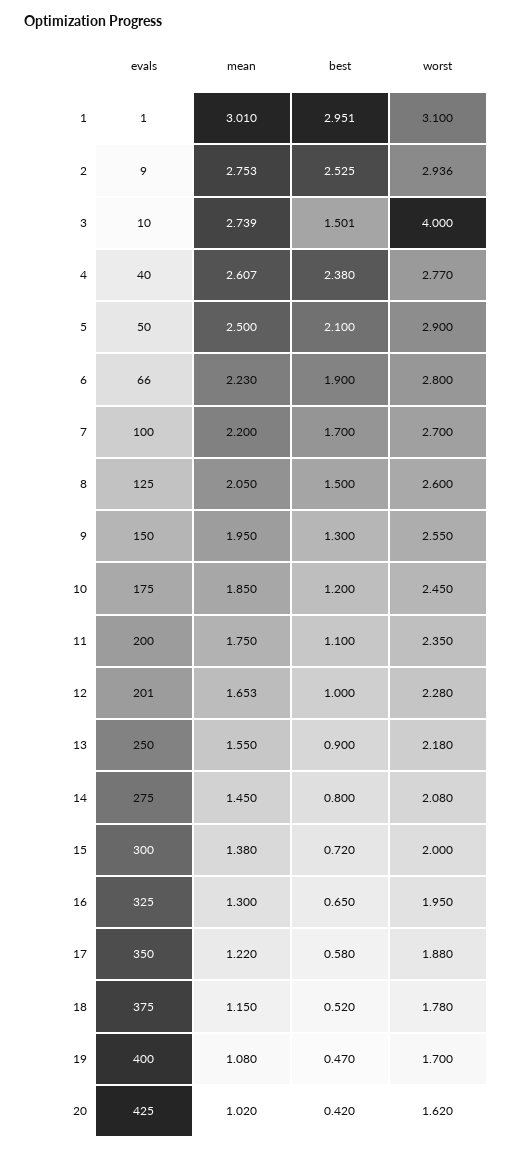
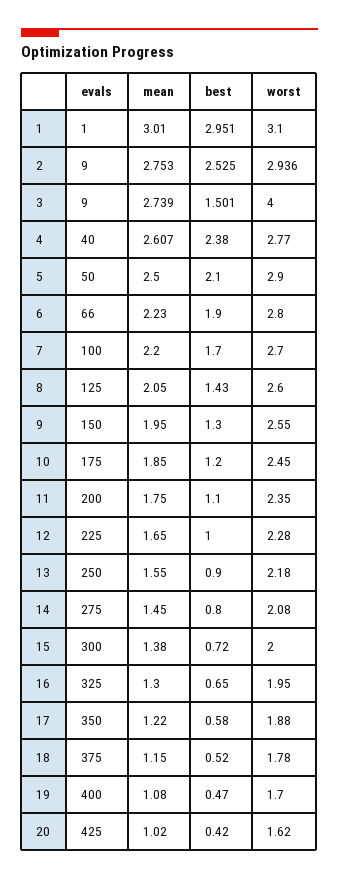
evals, 3: 10 -> 9
best, 8: 1.5 -> 1.43
evals, 12: 201 -> 225
mean, 12: 1.653 -> 1.65

